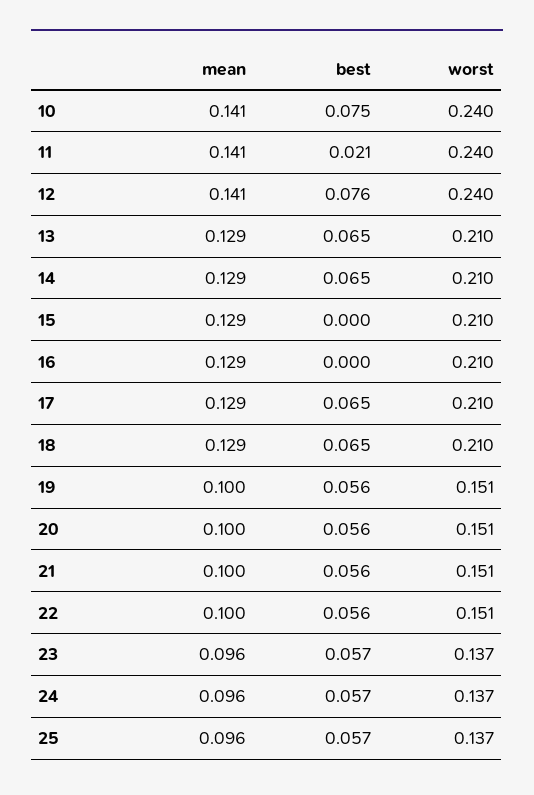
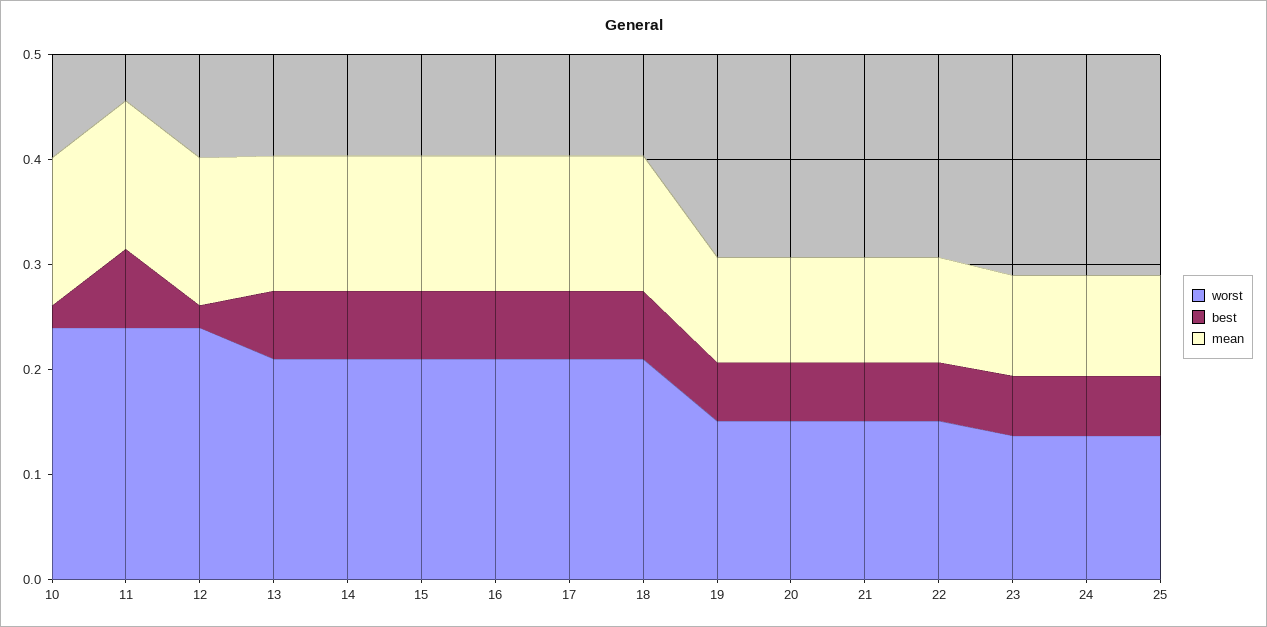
best, 10: 0.075 -> 0.02
best, 11: 0.021 -> 0.08
best, 12: 0.076 -> 0.02
best, 15: 0 -> 0.06
best, 16: 0 -> 0.06

